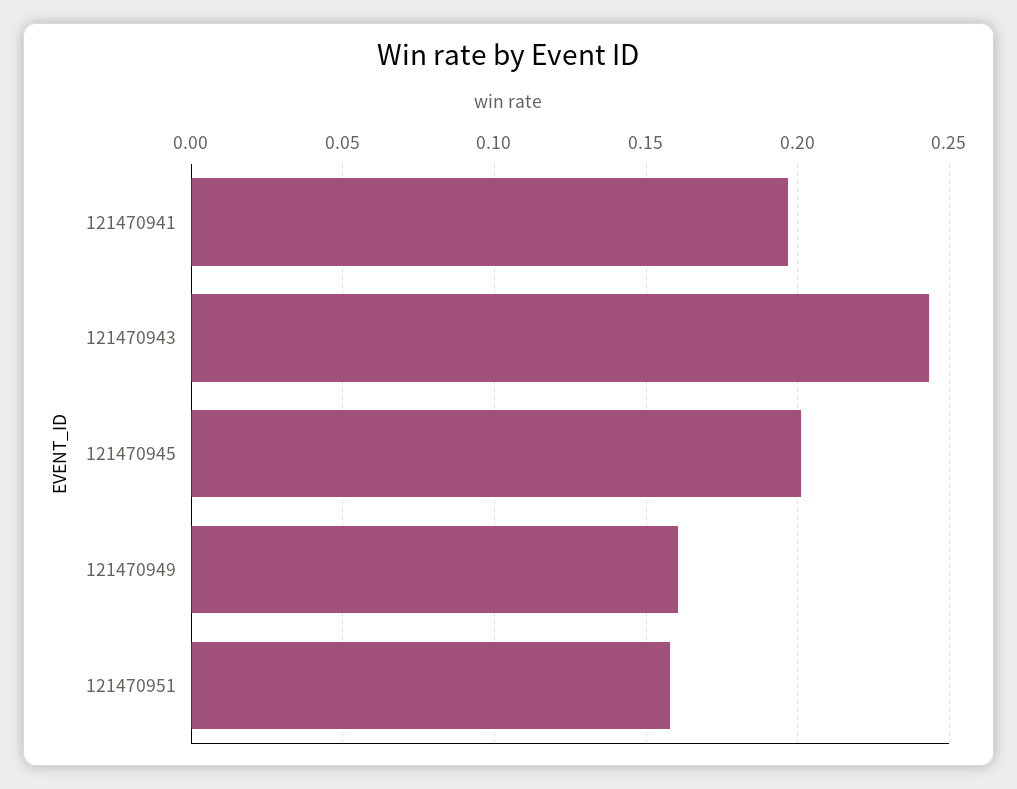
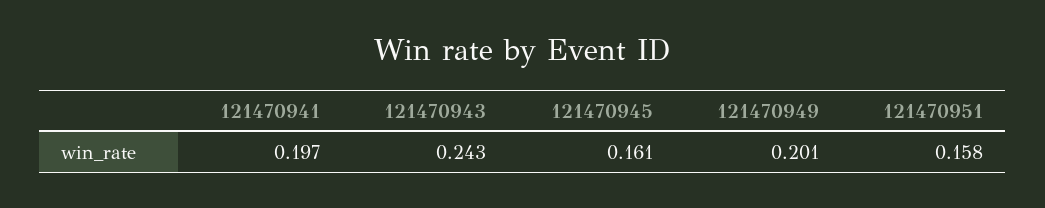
121470945: 0.2 -> 0.161
121470949: 0.16 -> 0.201

